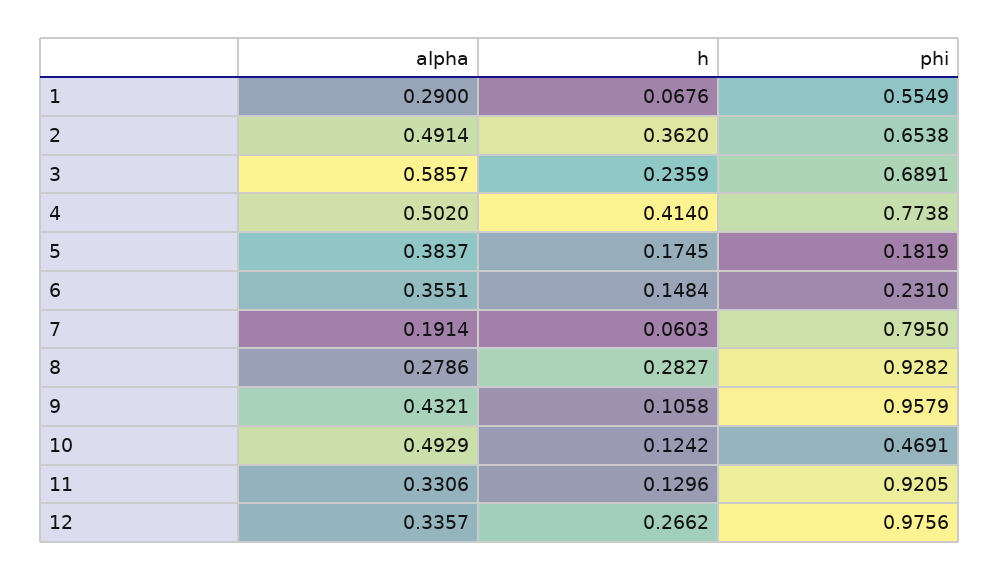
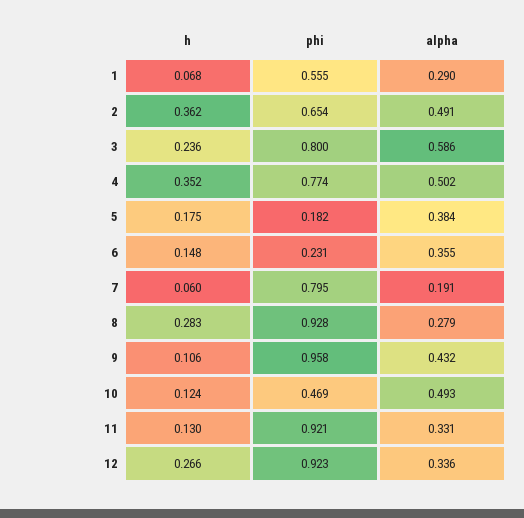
phi, 3: 0.6891 -> 0.8
h, 4: 0.414 -> 0.352
phi, 12: 0.9756 -> 0.923

